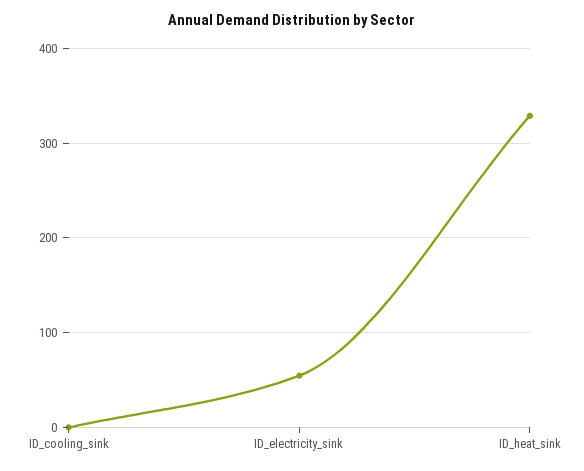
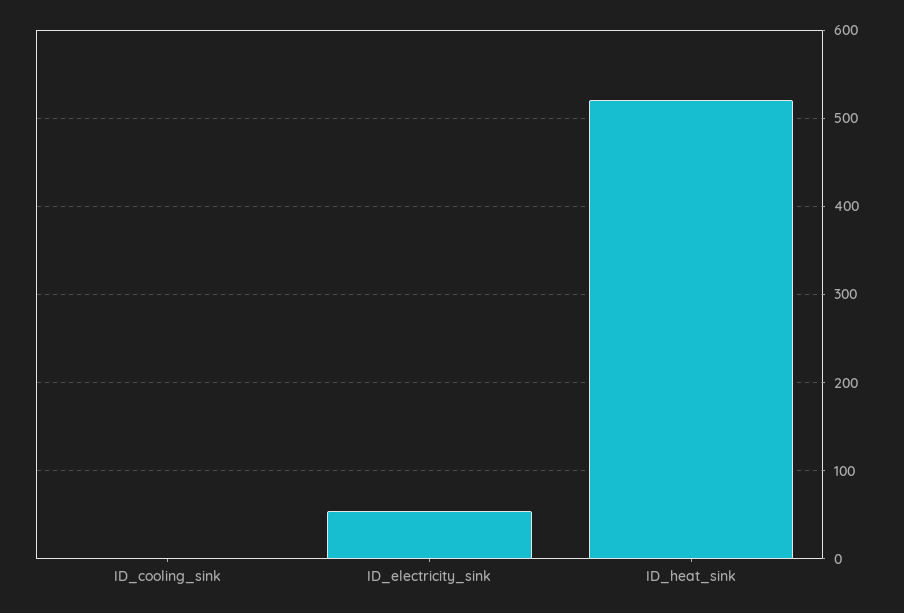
ID_heat_sink: 330 -> 520

